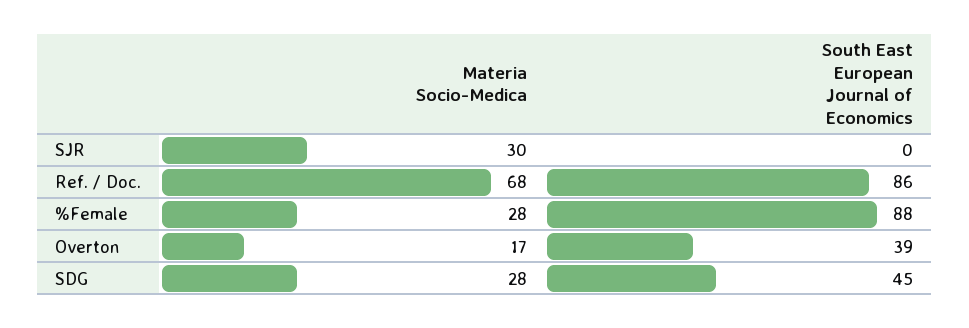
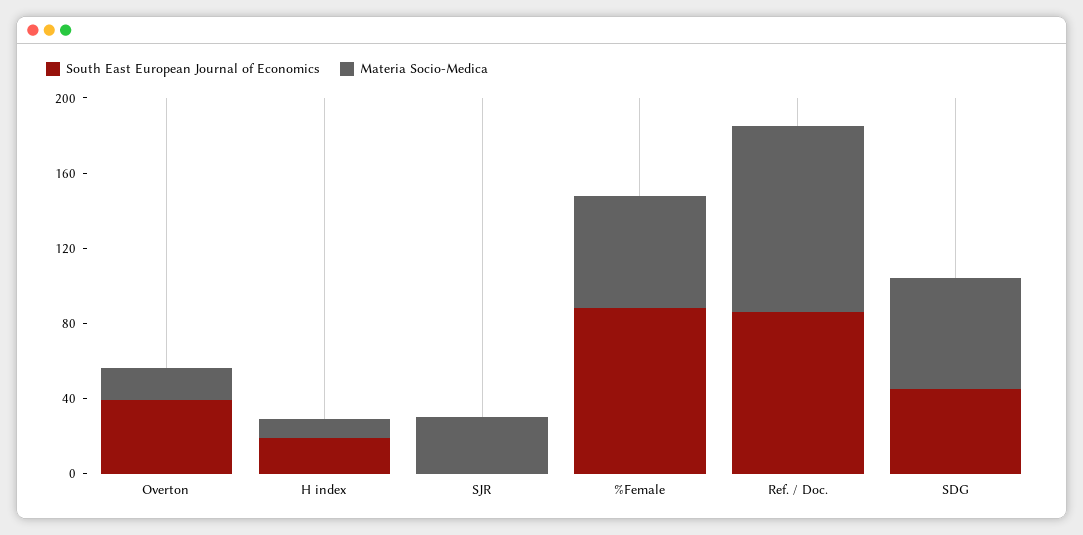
Materia Socio-Medica, Ref. / Doc.: 68 -> 100
Materia Socio-Medica, %Female: 28 -> 60
Materia Socio-Medica, SDG: 28 -> 60
South East European Journal of Economics, H index: none -> 20
Materia Socio-Medica, H index: none -> 10

